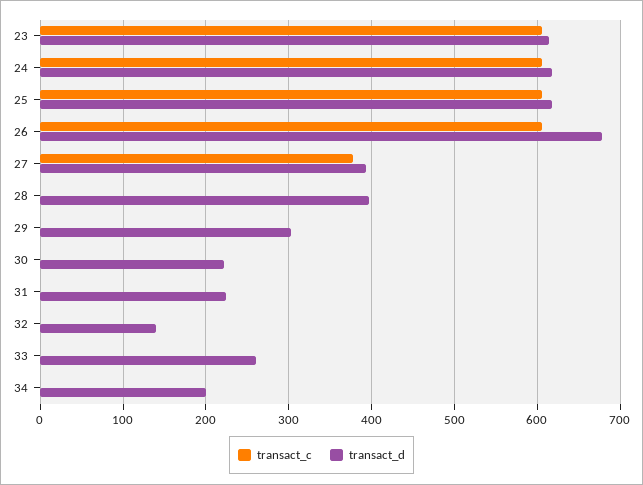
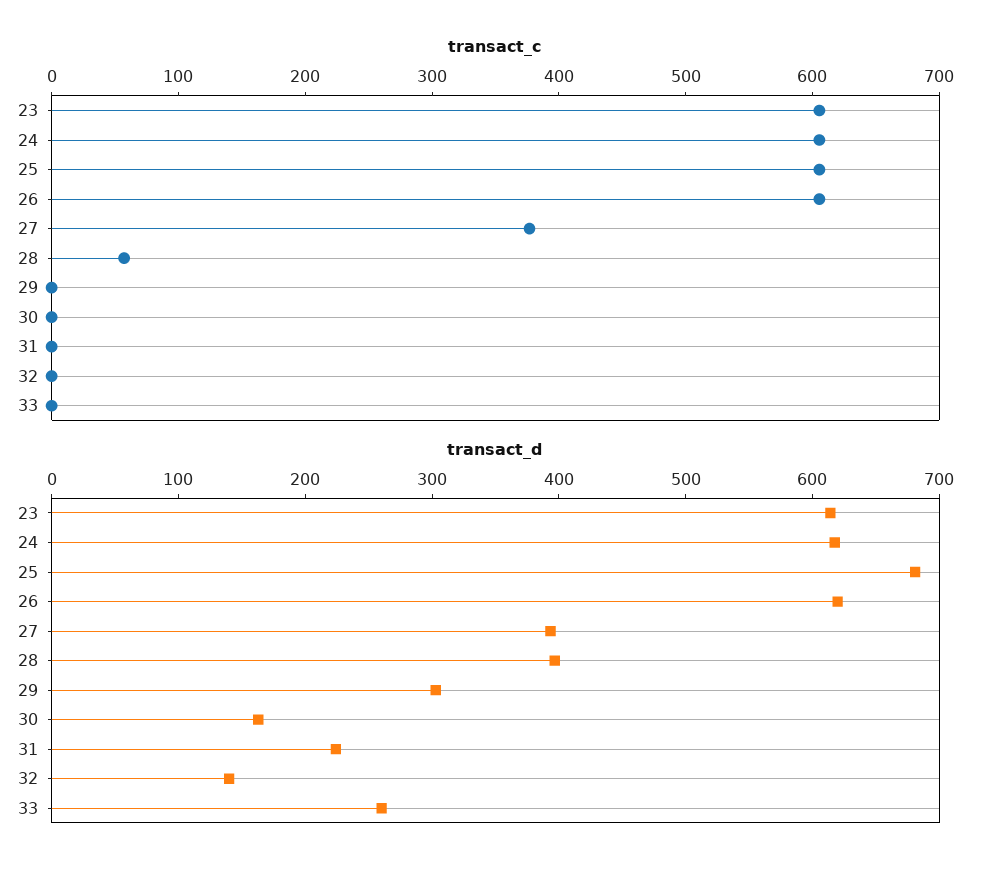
transact_d, 25: 620 -> 680
transact_d, 26: 680 -> 620
transact_c, 28: 0 -> 60
transact_d, 30: 220 -> 160
transact_c, 34: 0 -> none
transact_d, 34: 200 -> none

